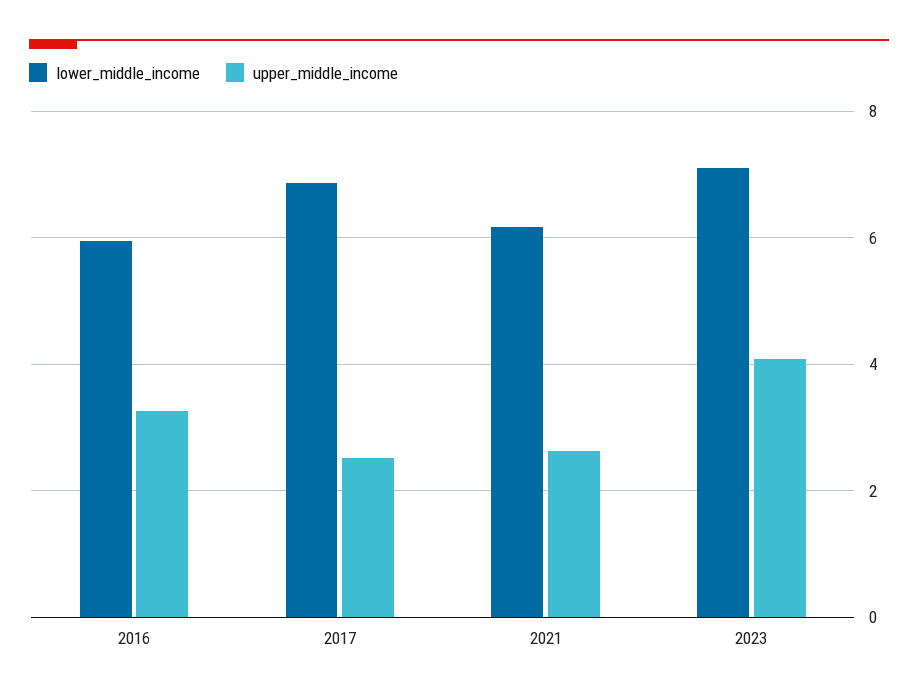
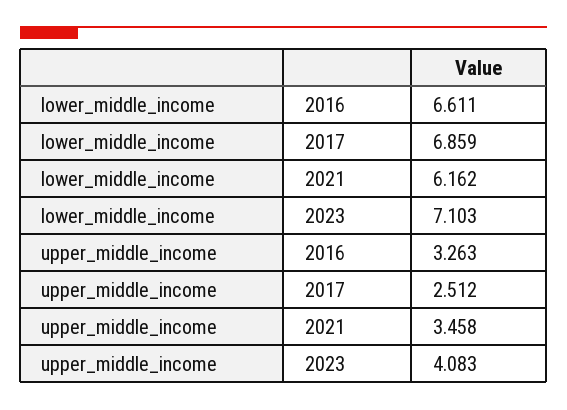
lower_middle_income, 2016: 6 -> 6.611
upper_middle_income, 2021: 2.6 -> 3.458

